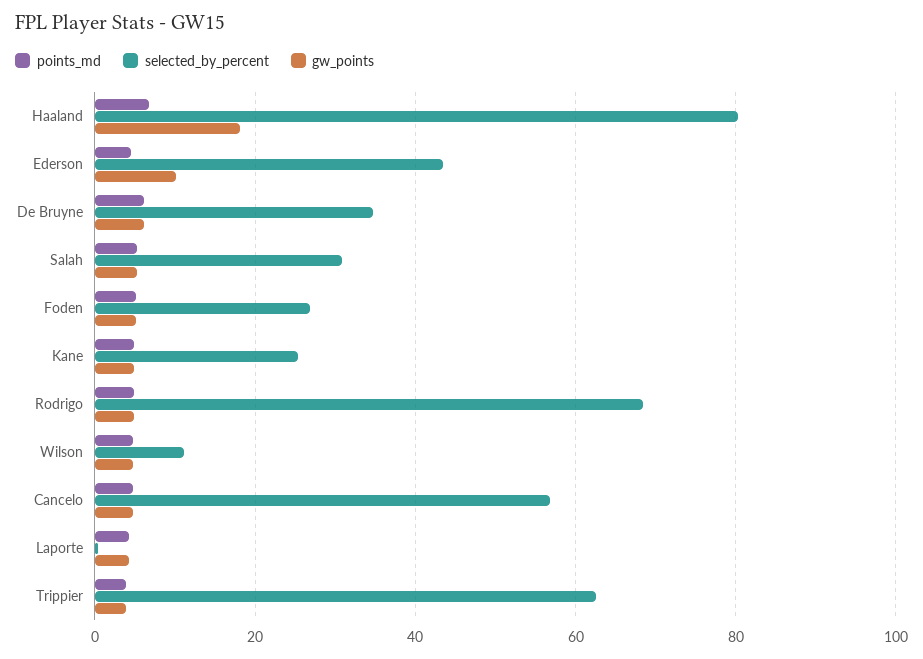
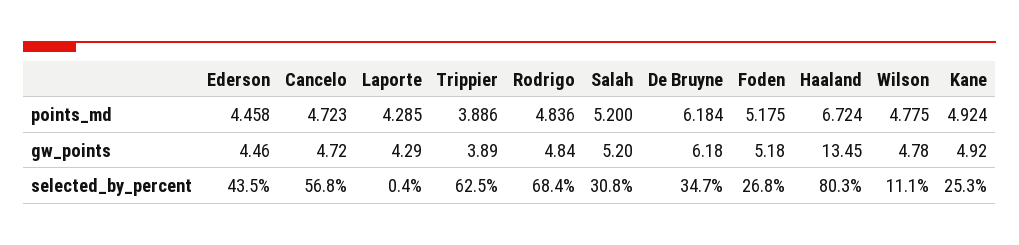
gw_points, Haaland: 18 -> 13.45
gw_points, Ederson: 10 -> 4.46

